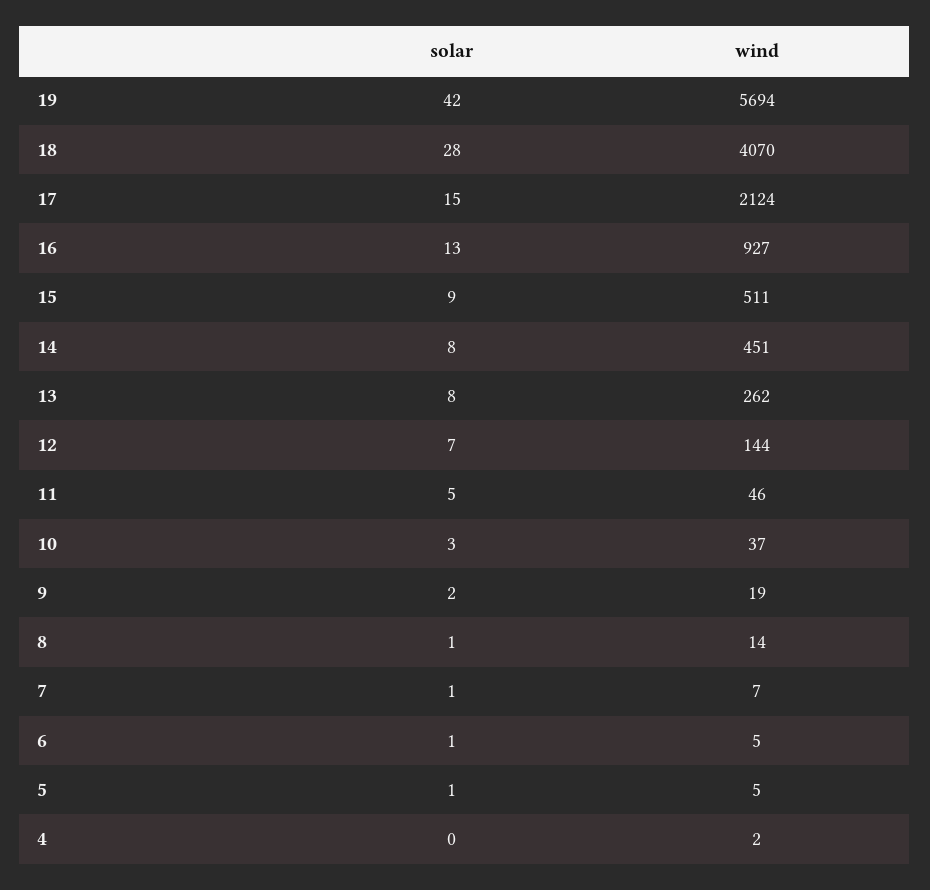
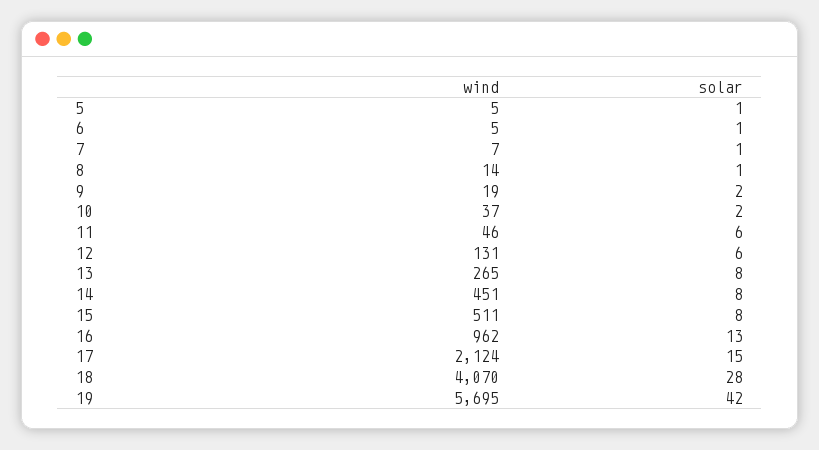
wind, 19: 5694 -> 5695
wind, 16: 927 -> 962
solar, 15: 9 -> 8
wind, 13: 262 -> 265
solar, 12: 7 -> 6
wind, 12: 144 -> 131
solar, 11: 5 -> 6
solar, 10: 3 -> 2
solar, 4: 0 -> none
wind, 4: 2 -> none

